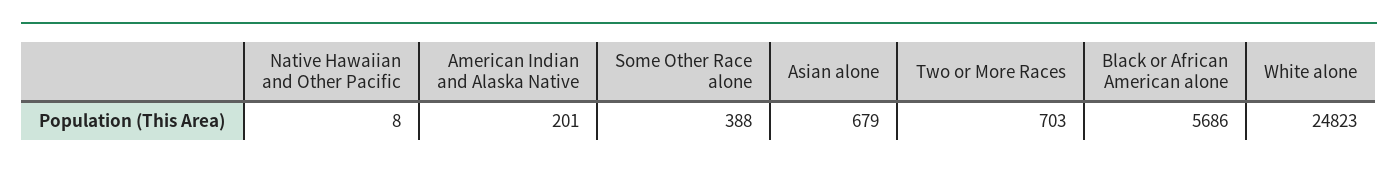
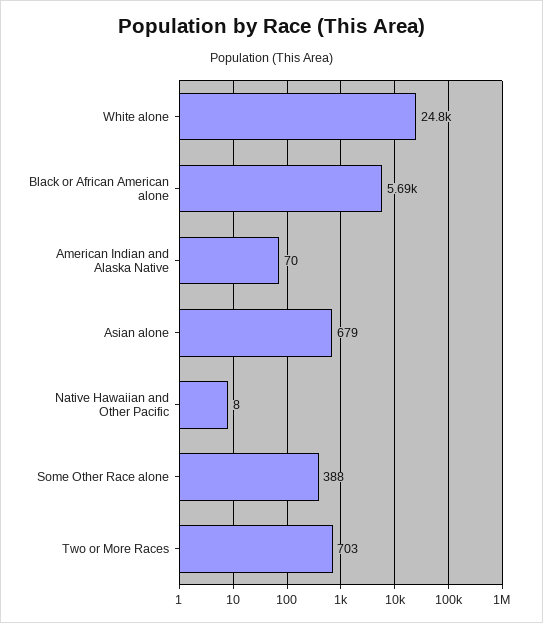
American Indian and Alaska Native: 201 -> 70

